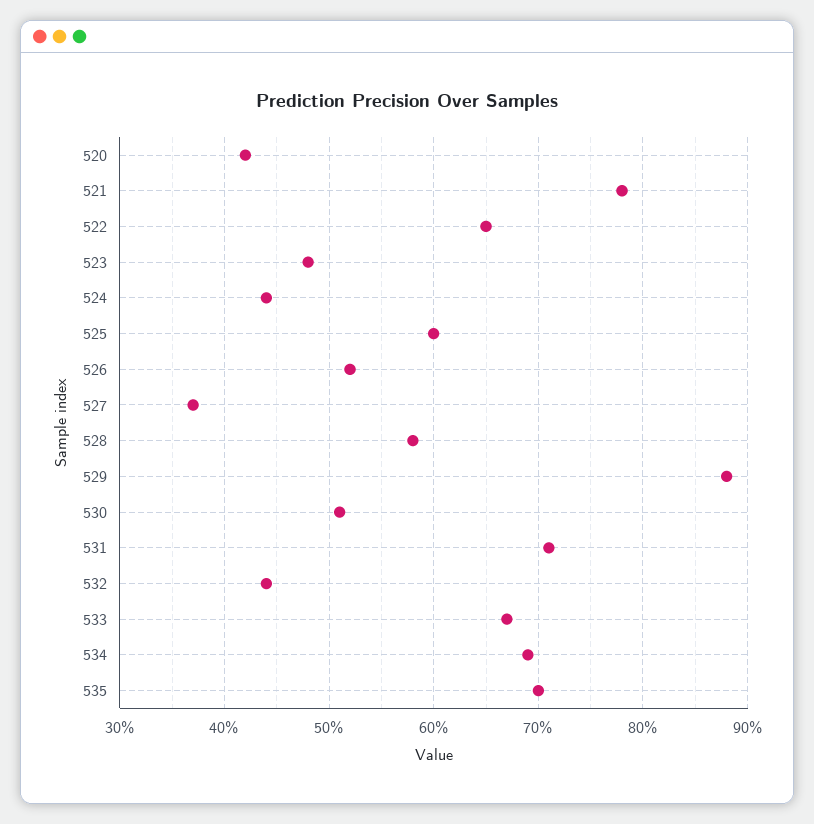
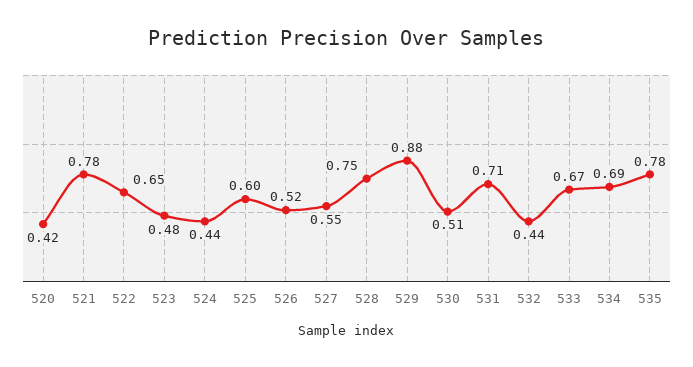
527: 0.37 -> 0.55
528: 0.58 -> 0.75
535: 0.7 -> 0.78

